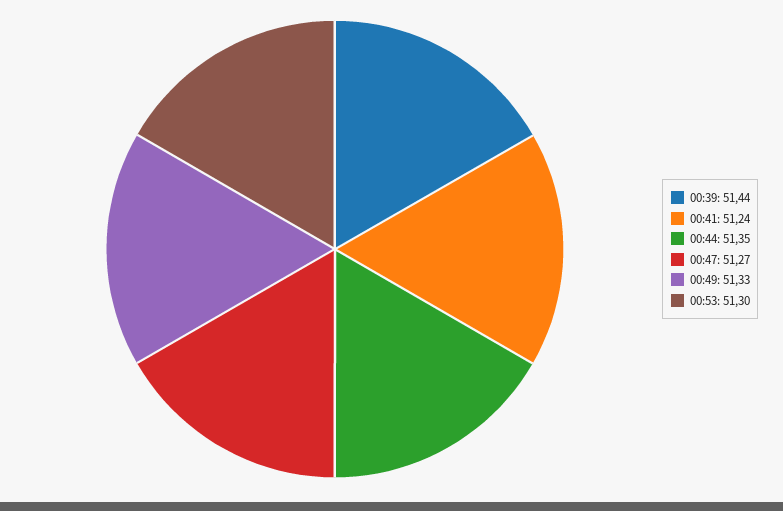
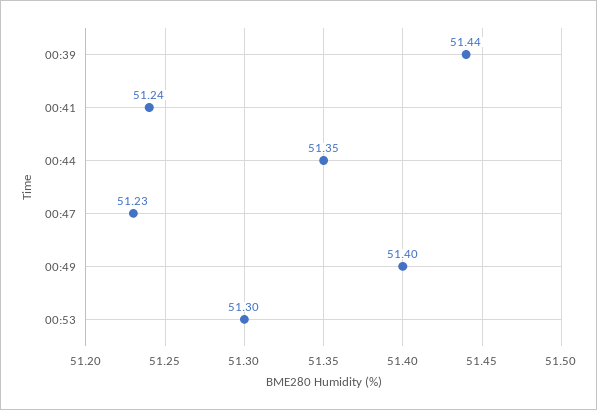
00:47: 51.27 -> 51.23
00:49: 51.33 -> 51.4

